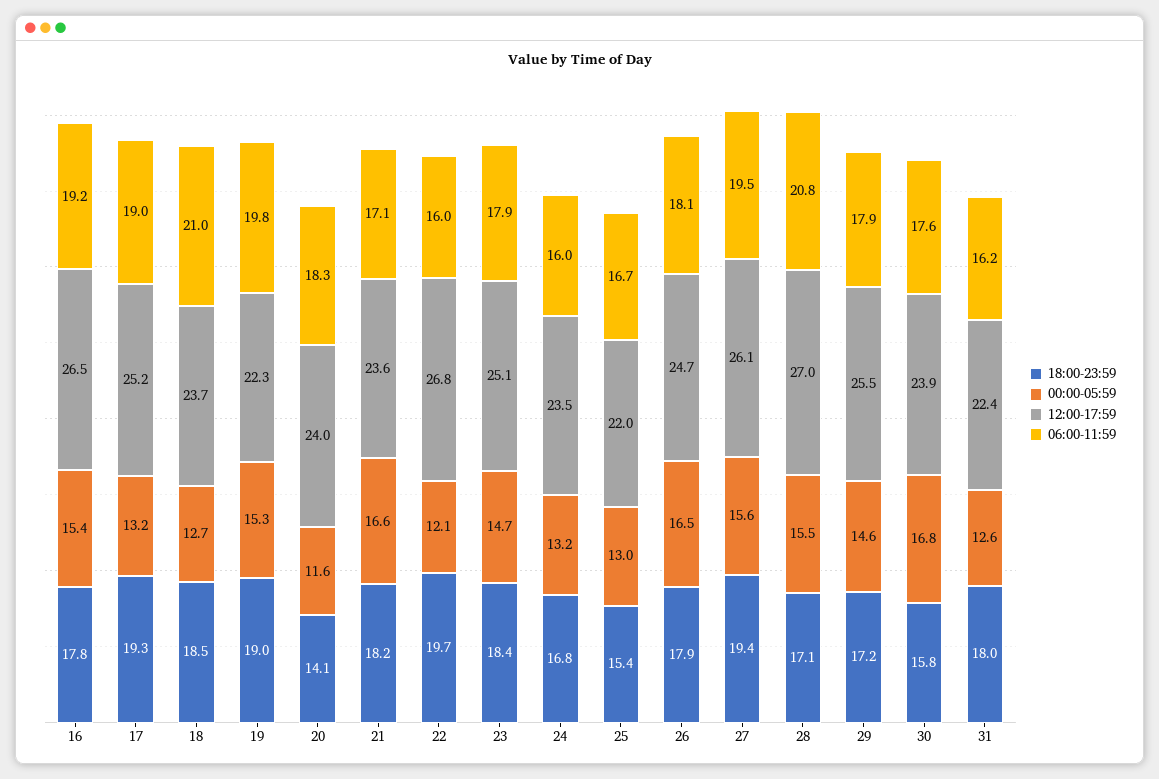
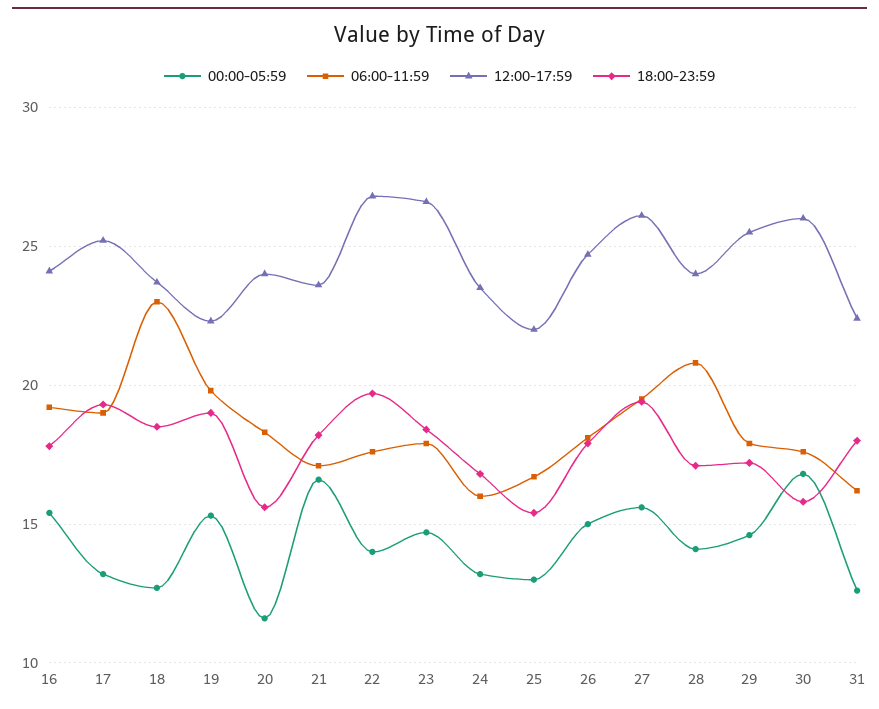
12:00-17:59, 16: 26.5 -> 24
06:00-11:59, 18: 21 -> 23
18:00-23:59, 20: 14.1 -> 15.5
00:00-05:59, 22: 12.1 -> 14
06:00-11:59, 22: 16 -> 17.5
12:00-17:59, 23: 25.1 -> 26.5
00:00-05:59, 26: 16.5 -> 15
00:00-05:59, 28: 15.5 -> 14
12:00-17:59, 28: 27 -> 24
12:00-17:59, 30: 23.9 -> 26

